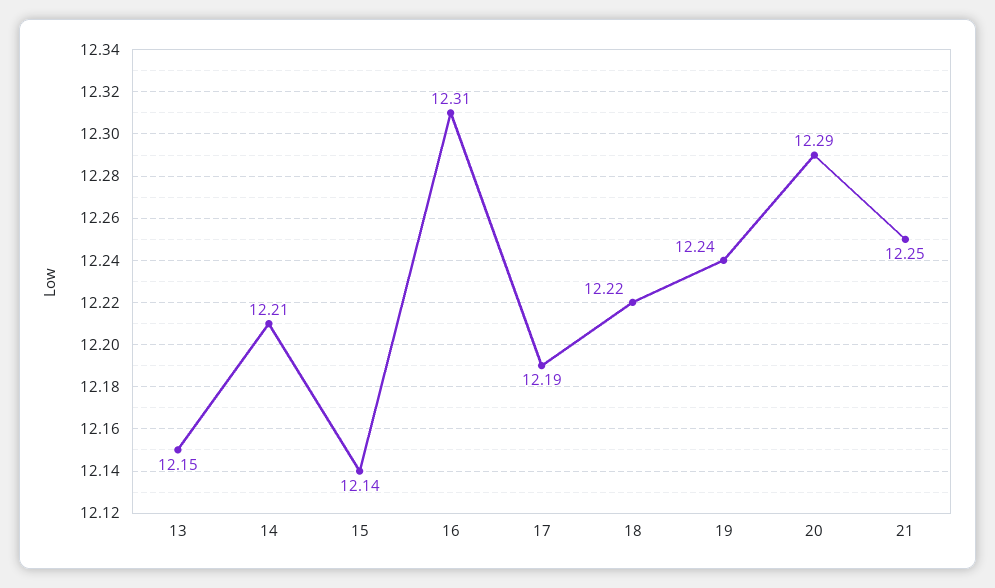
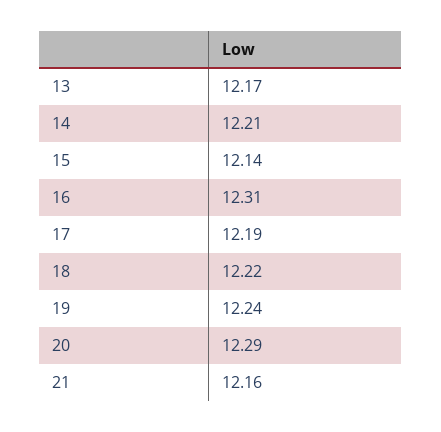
13: 12.15 -> 12.17
21: 12.25 -> 12.16

